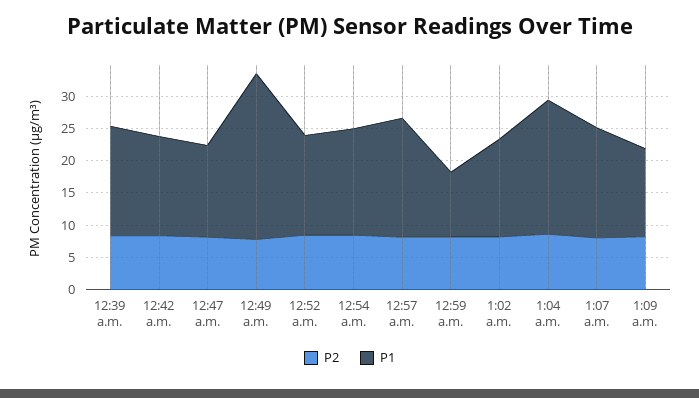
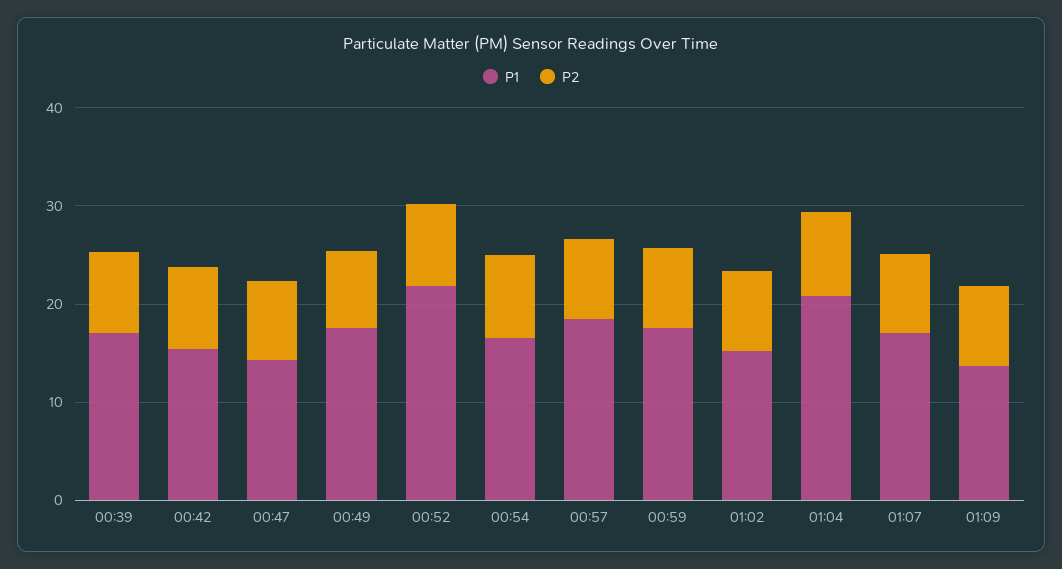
P1, 12:49 a.m.: 25 -> 18
P1, 12:52 a.m.: 15 -> 22
P1, 12:59 a.m.: 10 -> 18

